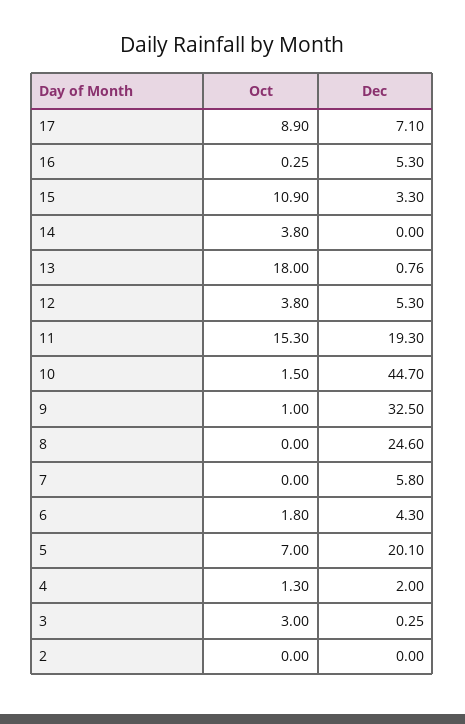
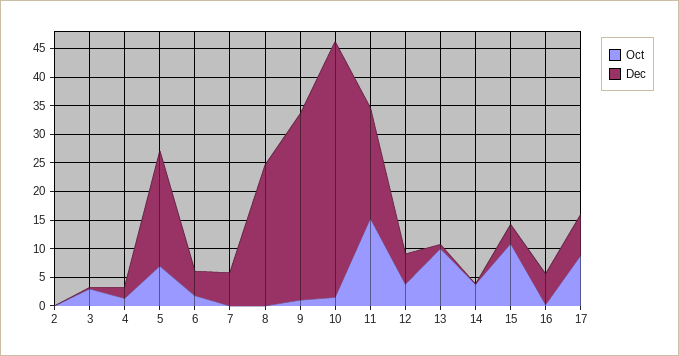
Oct, 13: 18 -> 10

